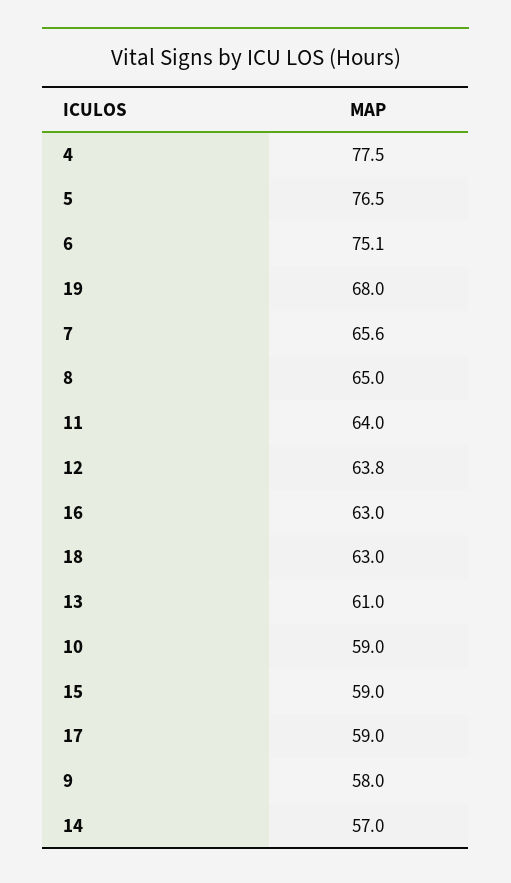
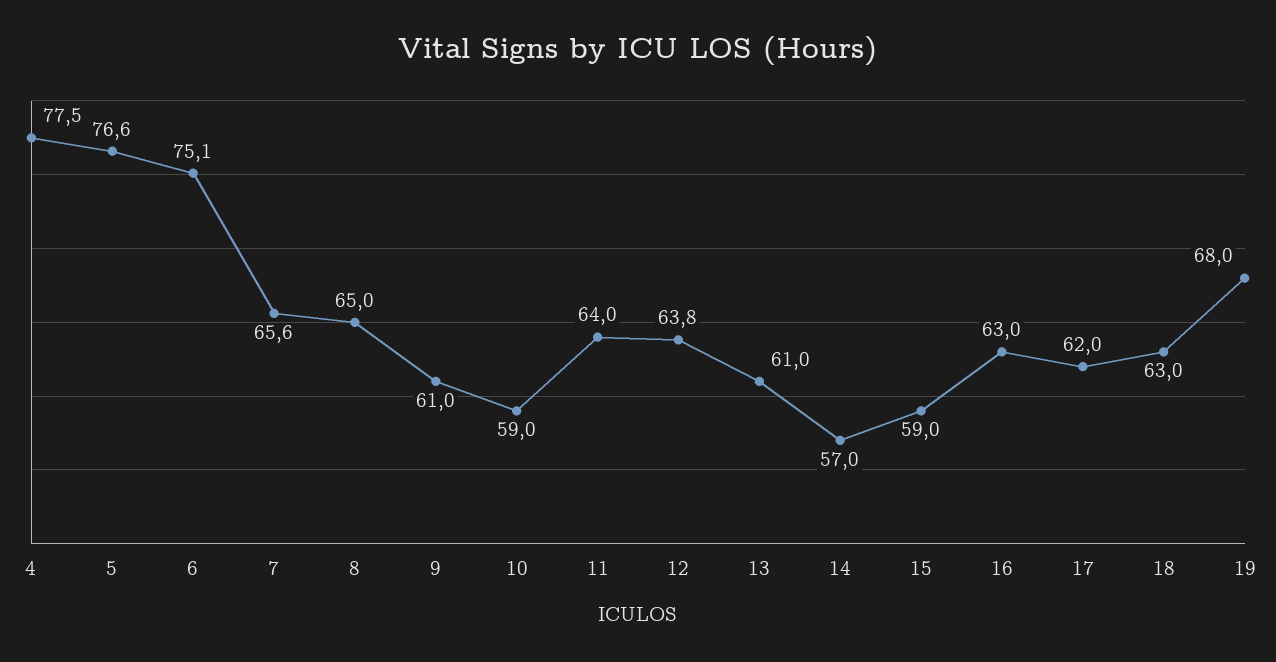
5: 76.5 -> 76.6
17: 59 -> 62
9: 58 -> 61

